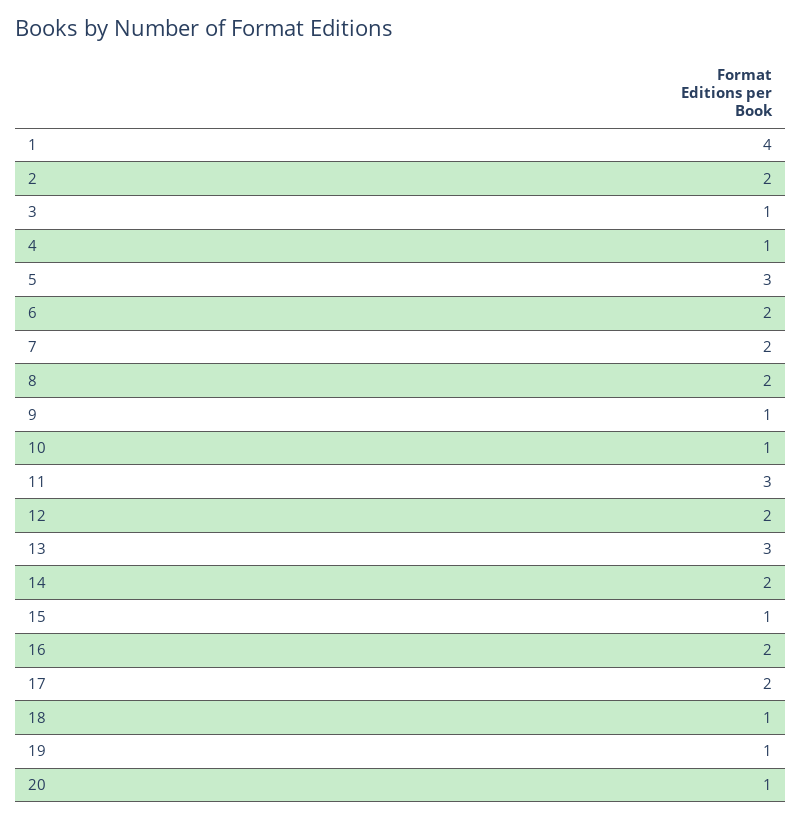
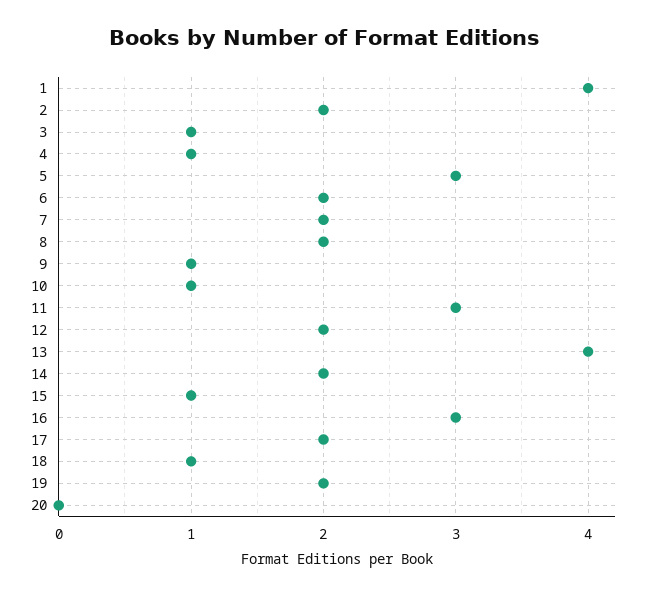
13: 3 -> 4
16: 2 -> 3
19: 1 -> 2
20: 1 -> 0

